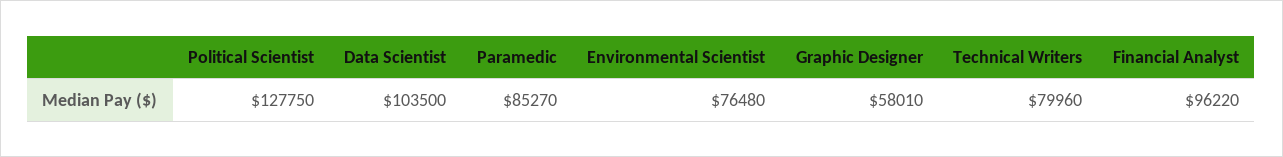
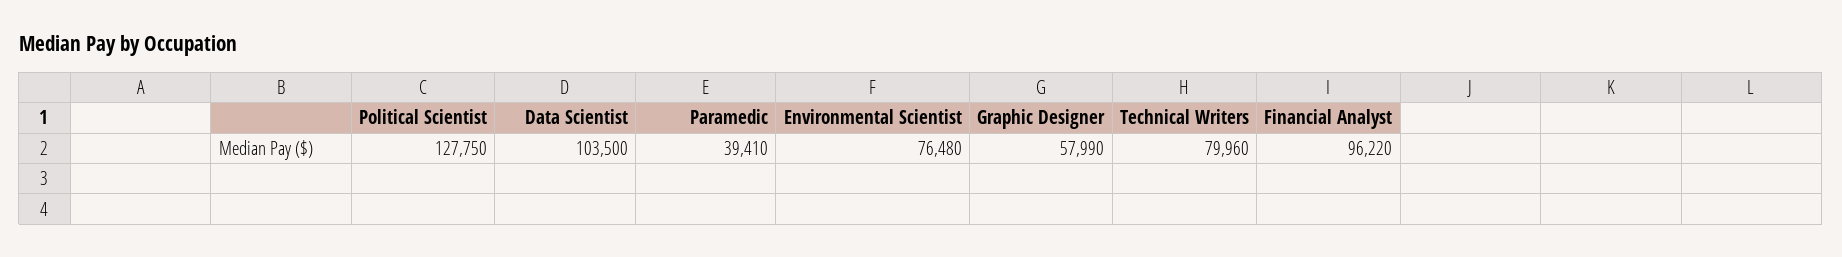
Paramedic: 85270 -> 39410
Graphic Designer: 58010 -> 57990

